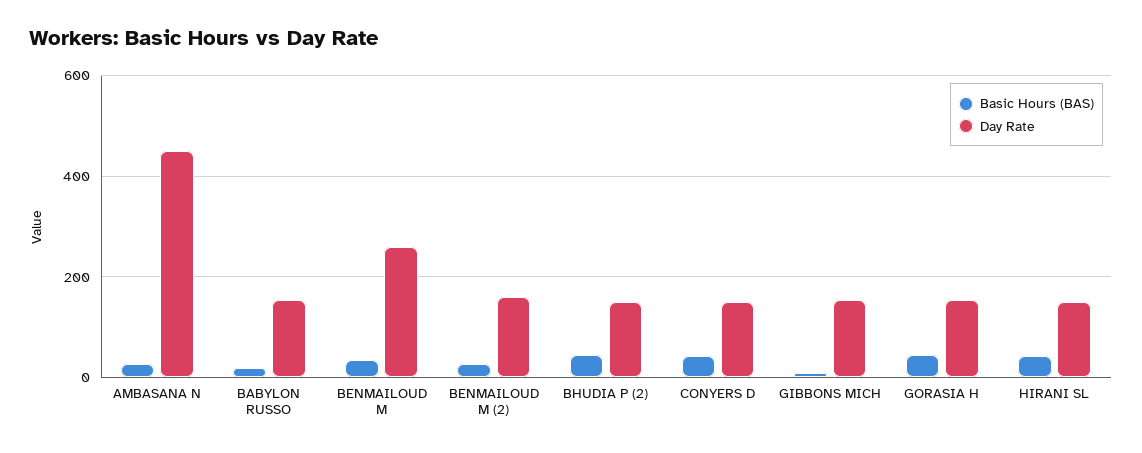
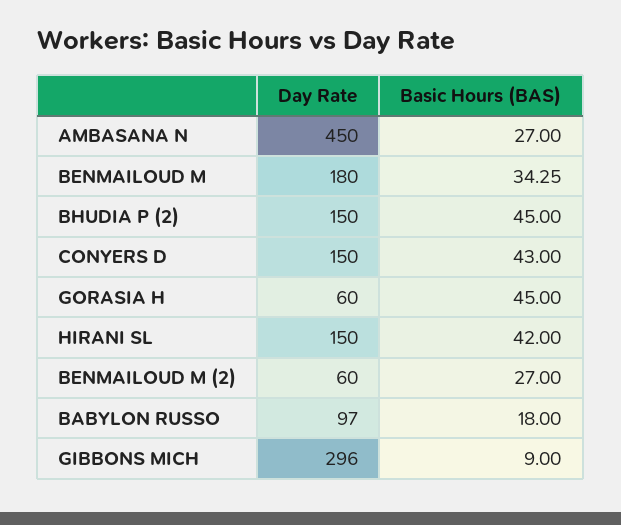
Day Rate, BABYLON RUSSO: 160 -> 97
Day Rate, BENMAILOUD M: 260 -> 180
Day Rate, BENMAILOUD M (2): 160 -> 60
Day Rate, GIBBONS MICH: 160 -> 296
Day Rate, GORASIA H: 160 -> 60

